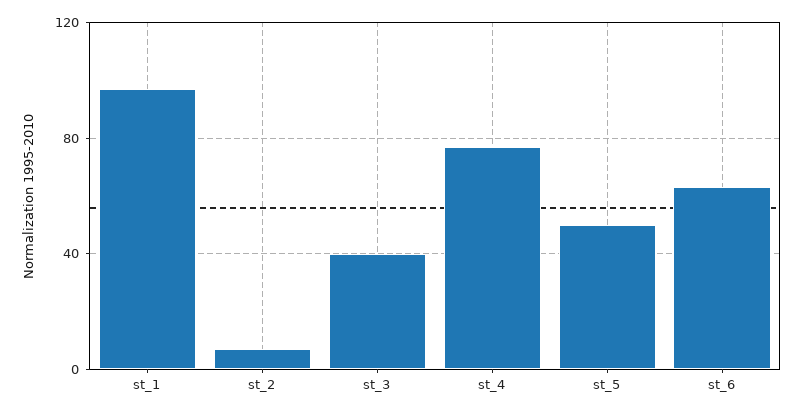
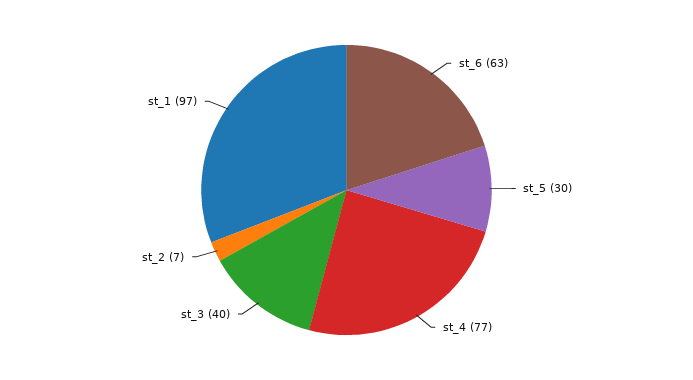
st_5: 50 -> 30

